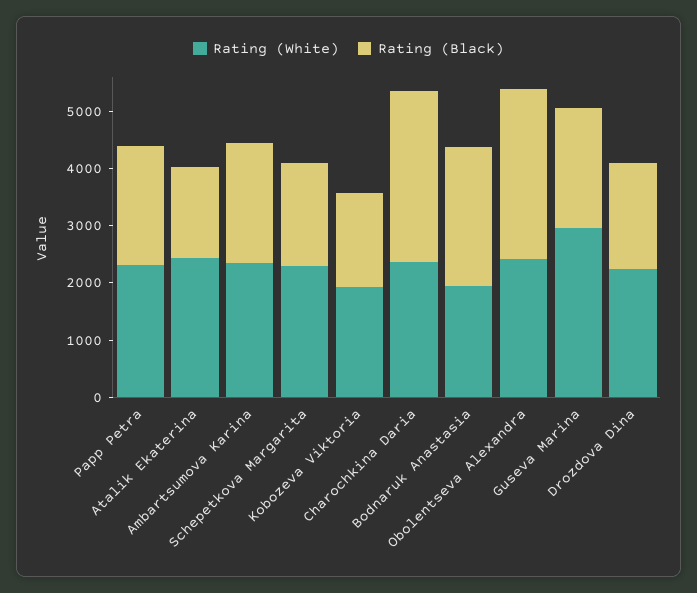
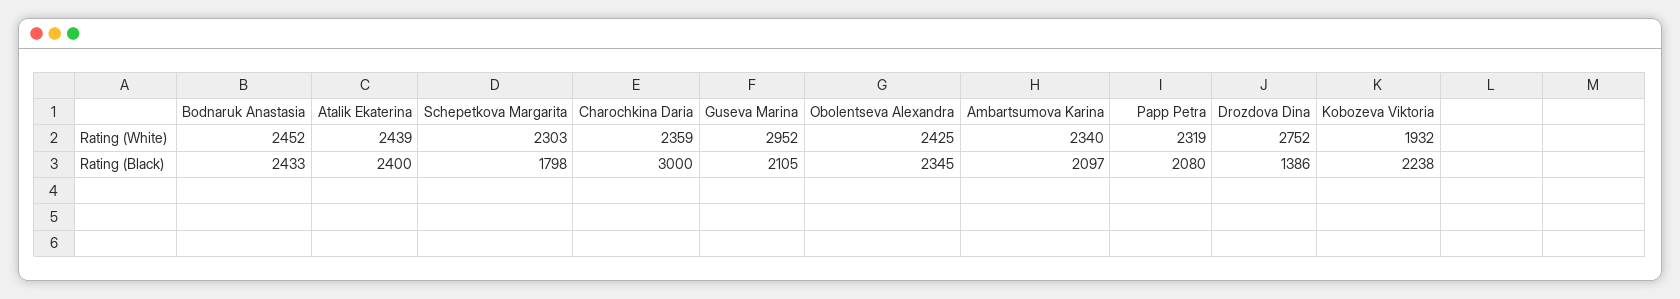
Rating (Black), Atalik Ekaterina: 1600 -> 2400
Rating (Black), Kobozeva Viktoria: 1600 -> 2238
Rating (White), Bodnaruk Anastasia: 2000 -> 2452
Rating (Black), Obolentseva Alexandra: 3000 -> 2345
Rating (White), Drozdova Dina: 2200 -> 2752
Rating (Black), Drozdova Dina: 1800 -> 1386

